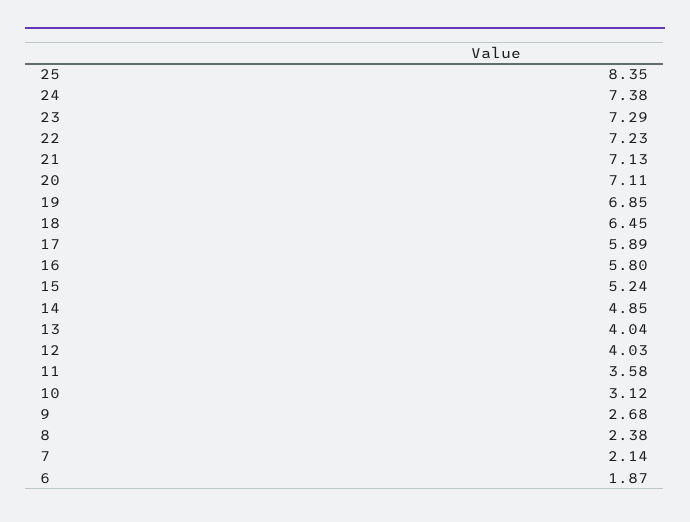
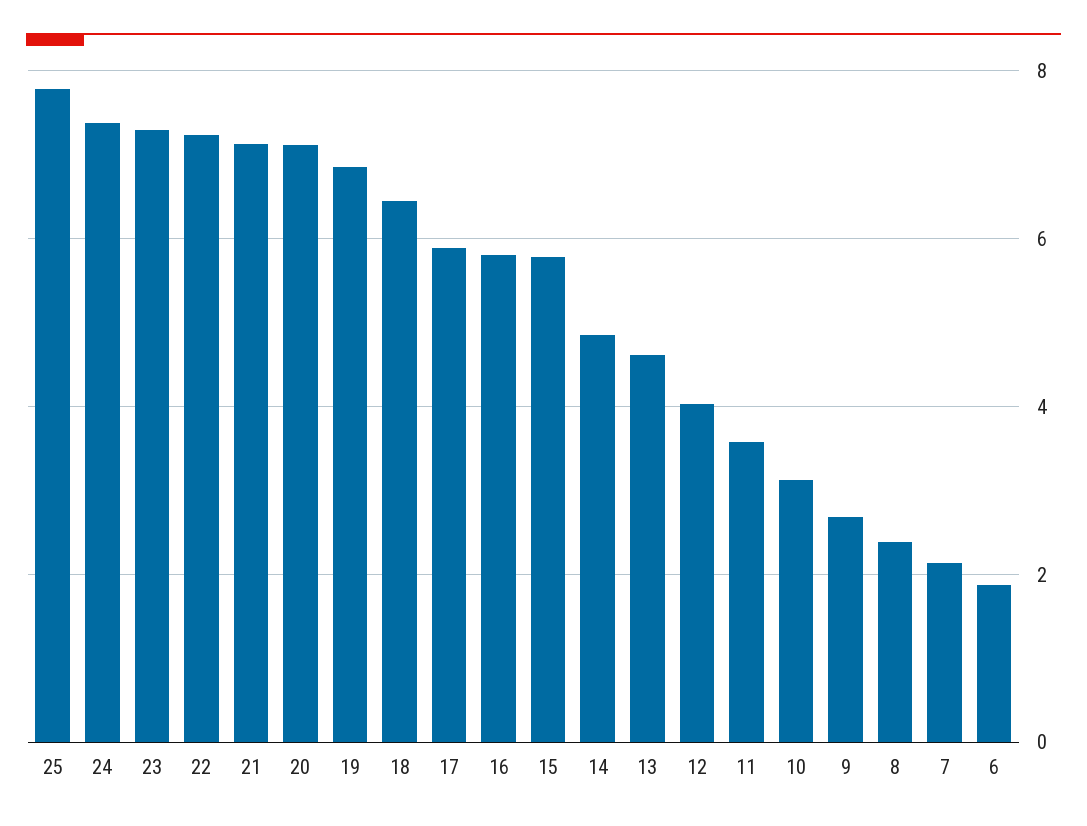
25: 8.35 -> 7.8
15: 5.24 -> 5.8
13: 4.04 -> 4.6

